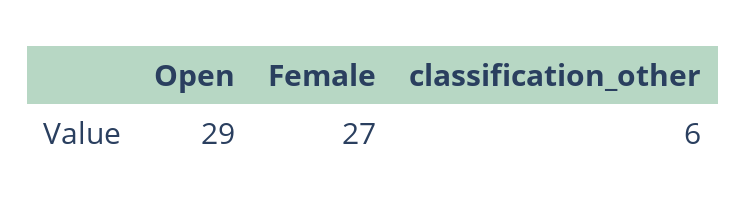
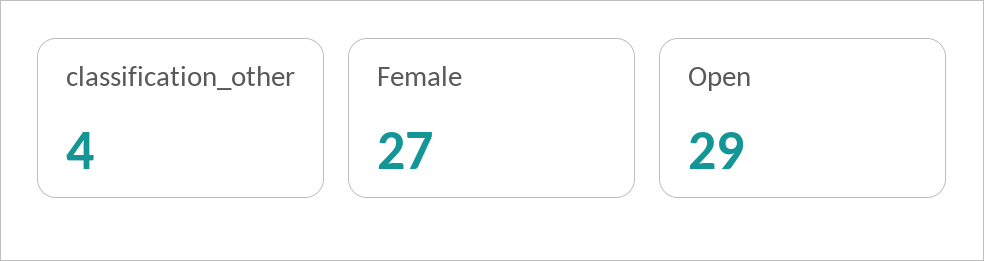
classification_other: 6 -> 4

